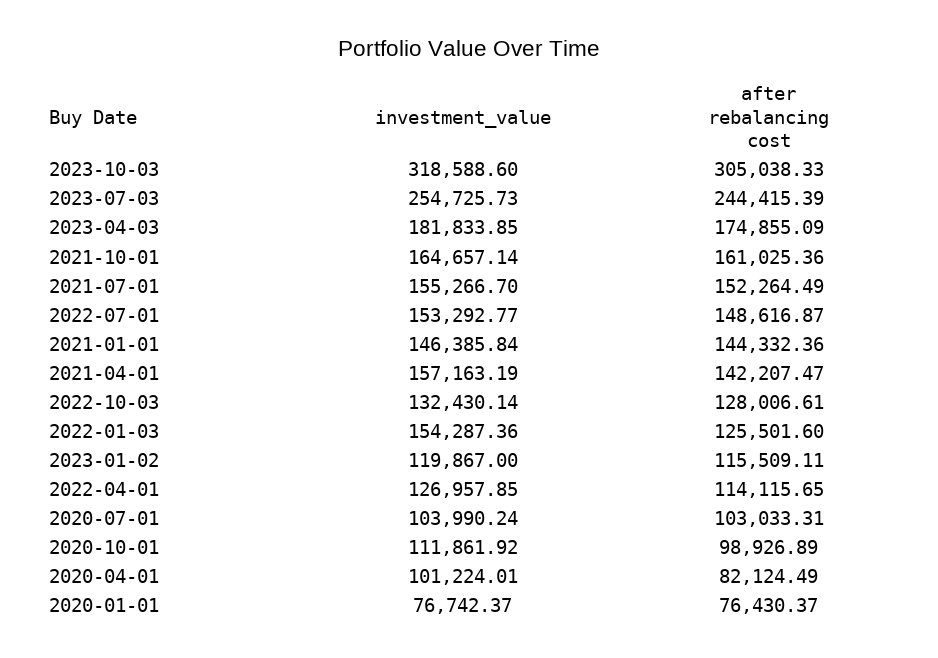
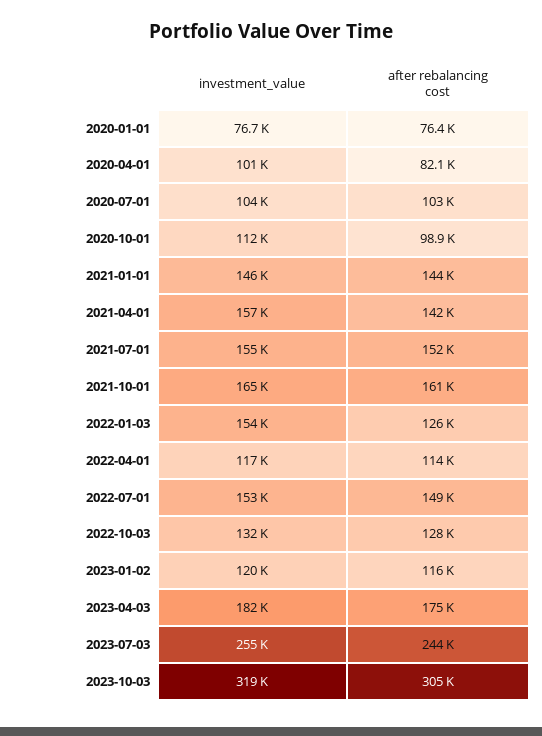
investment_value, 2022-04-01: 126957.85 -> 117000

